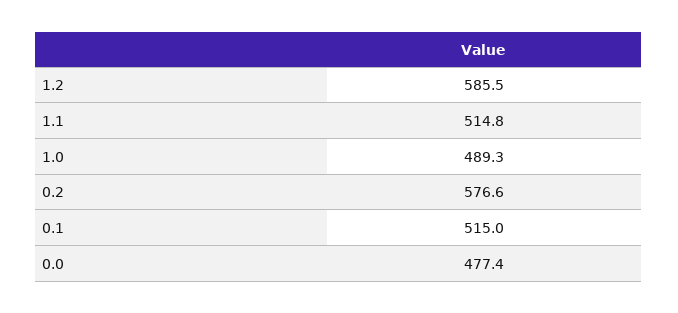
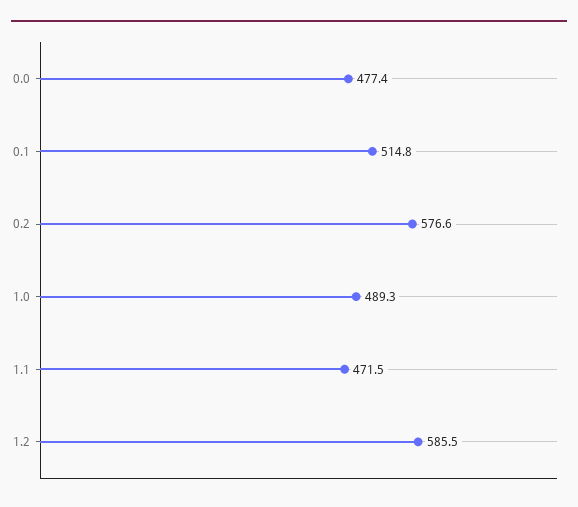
1.1: 514.8 -> 471.5
0.1: 515 -> 514.8

